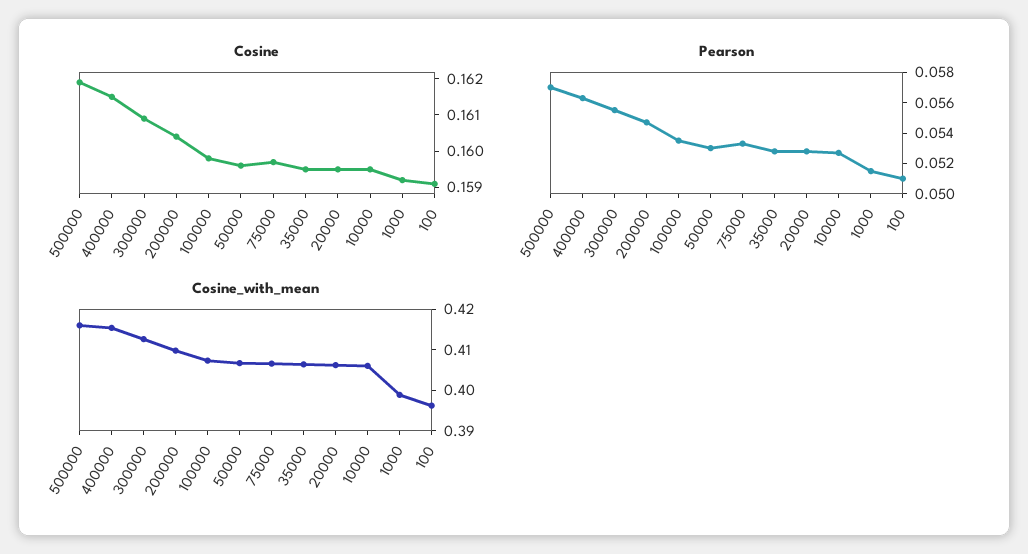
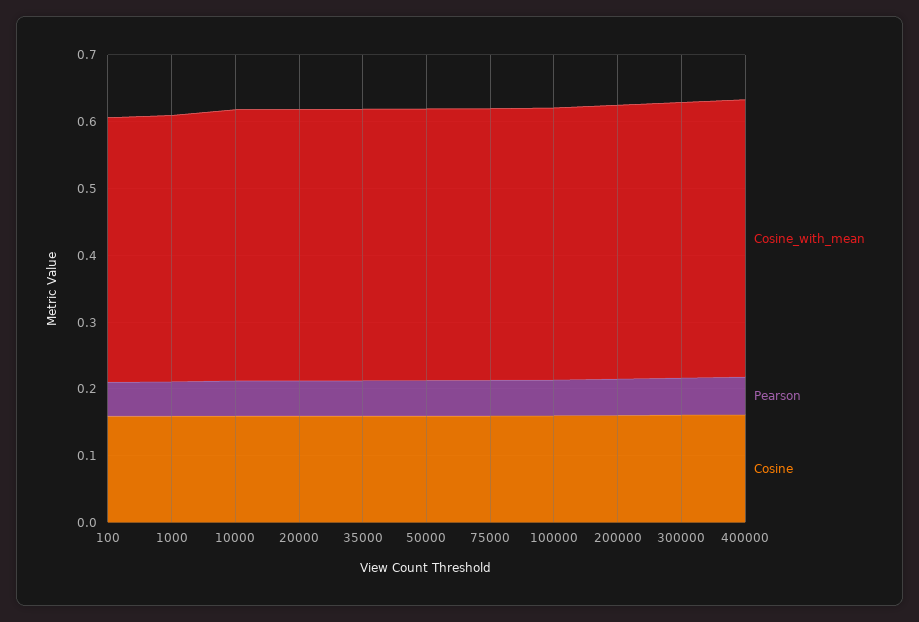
Cosine, 500000: 0.162 -> none
Pearson, 500000: 0.057 -> none
Cosine_with_mean, 500000: 0.416 -> none

